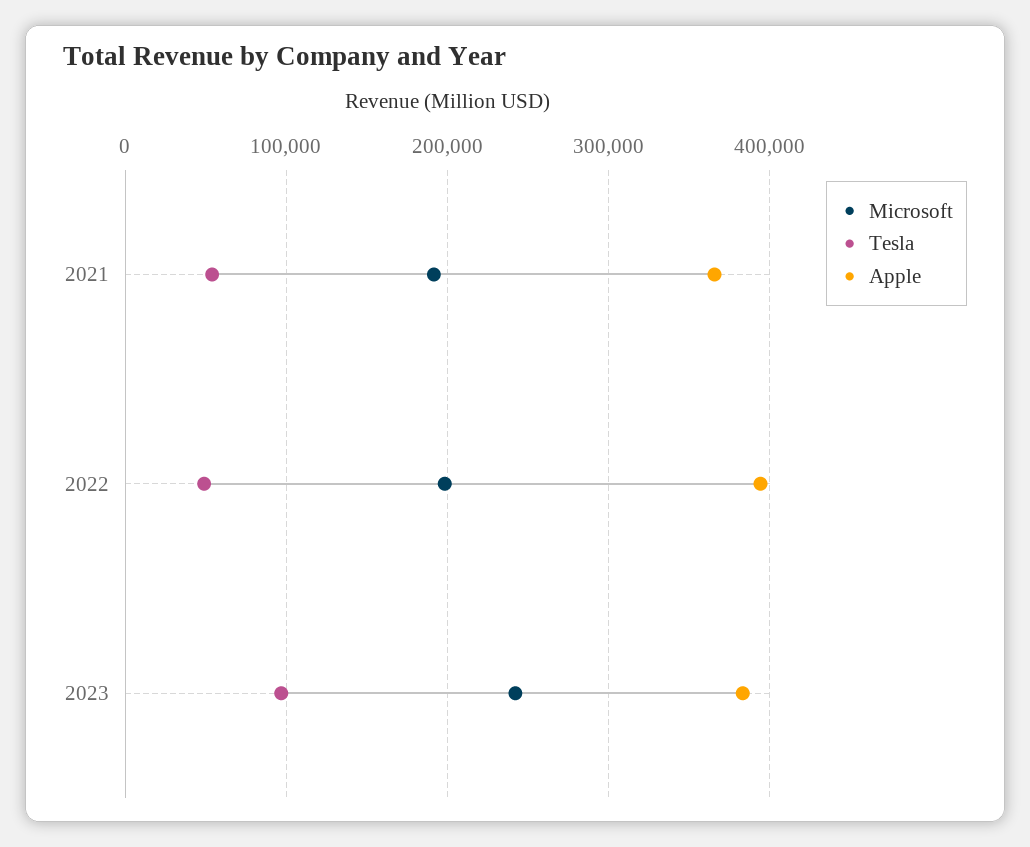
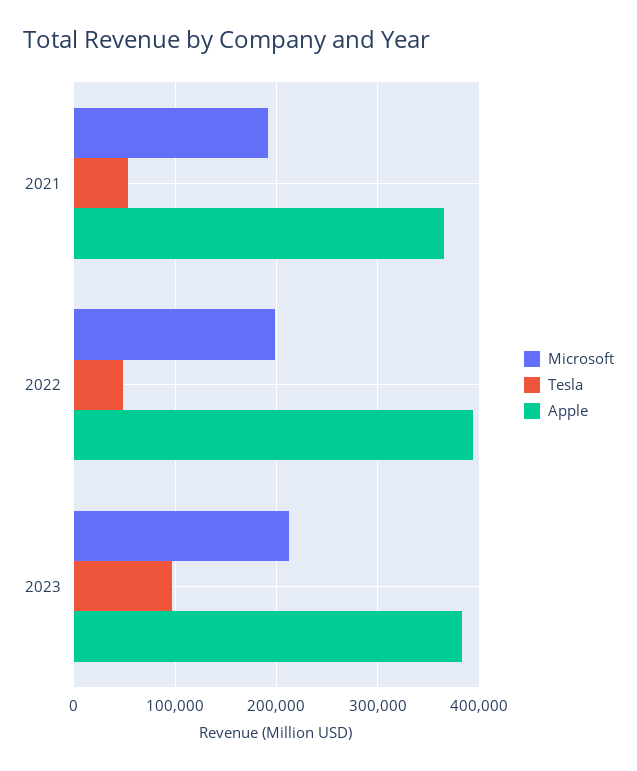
Microsoft, 2023: 240000 -> 210000

